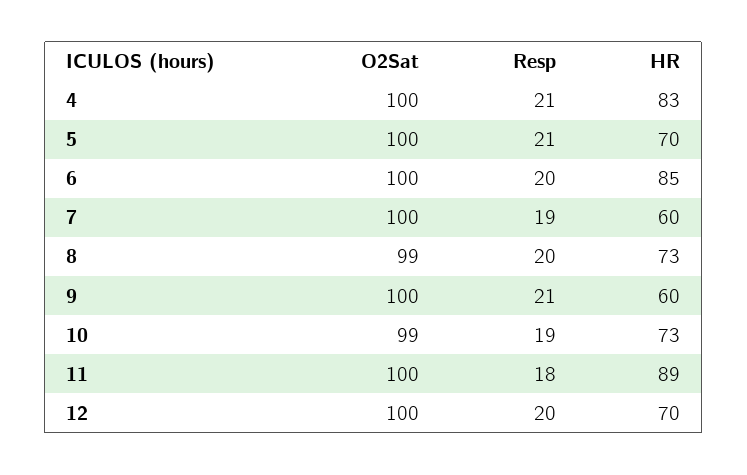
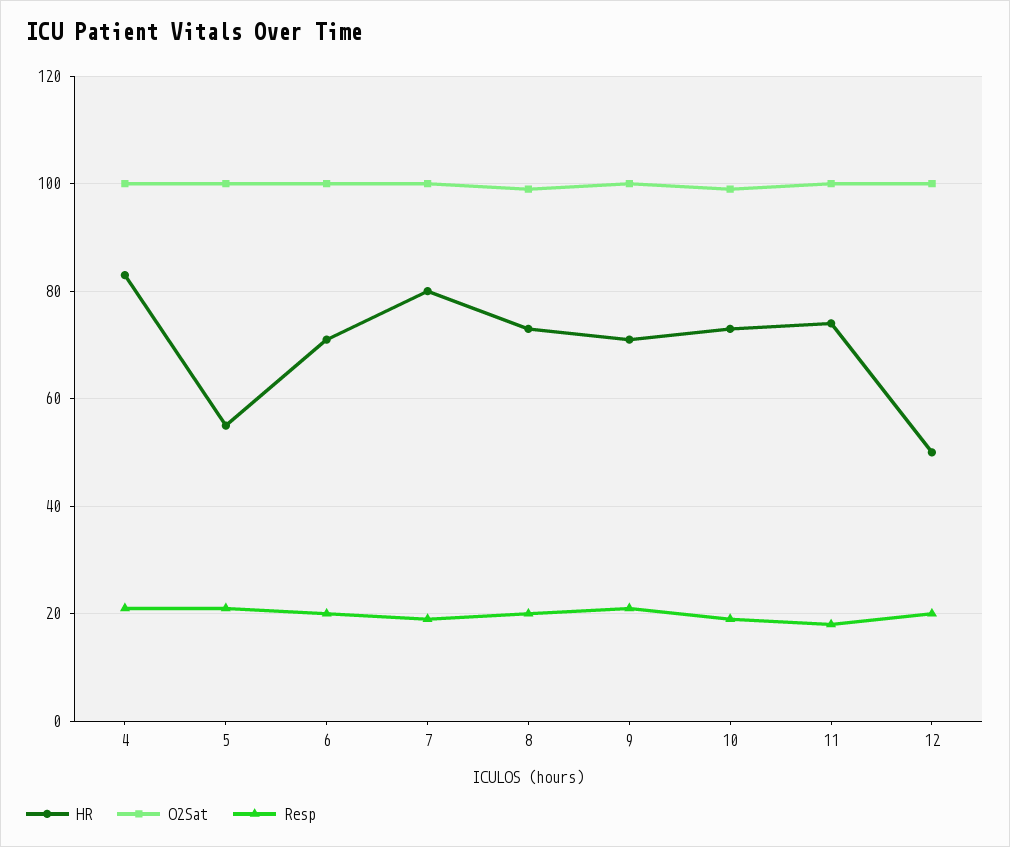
HR, 5: 70 -> 55
HR, 6: 85 -> 70
HR, 7: 60 -> 80
HR, 9: 60 -> 70
HR, 11: 89 -> 75
HR, 12: 70 -> 50

